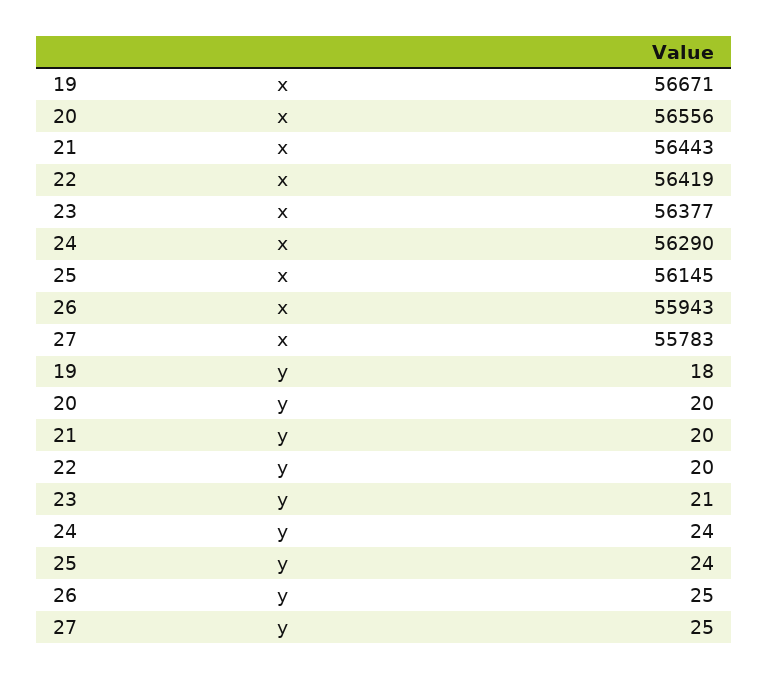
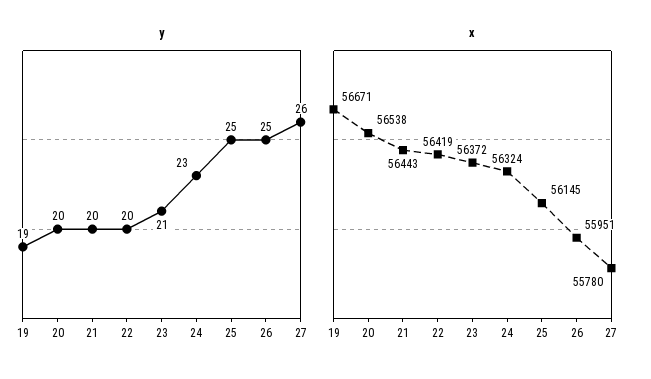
x, 20: 56556 -> 56538
x, 23: 56377 -> 56372
x, 24: 56290 -> 56324
x, 26: 55943 -> 55951
x, 27: 55783 -> 55780
y, 19: 18 -> 19
y, 24: 24 -> 23
y, 25: 24 -> 25
y, 27: 25 -> 26

